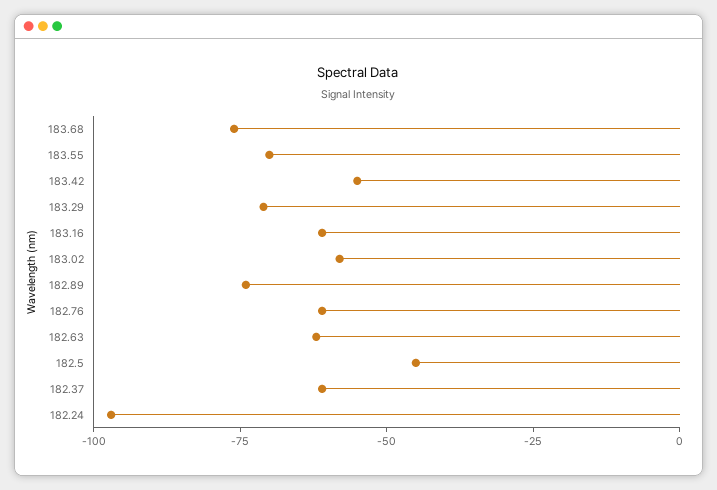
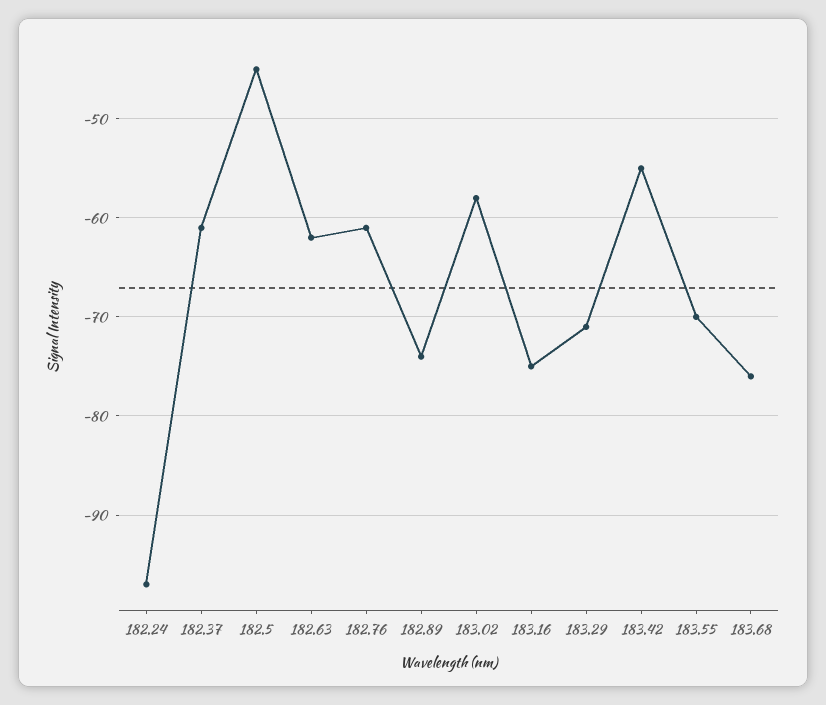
183.16: -60 -> -75

